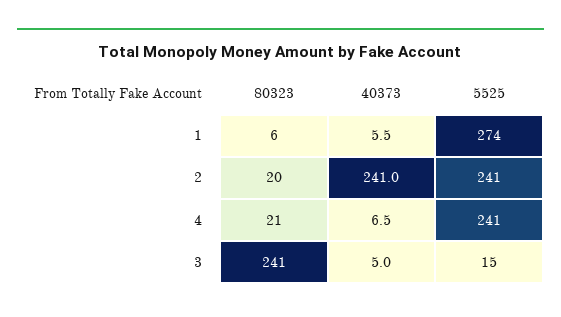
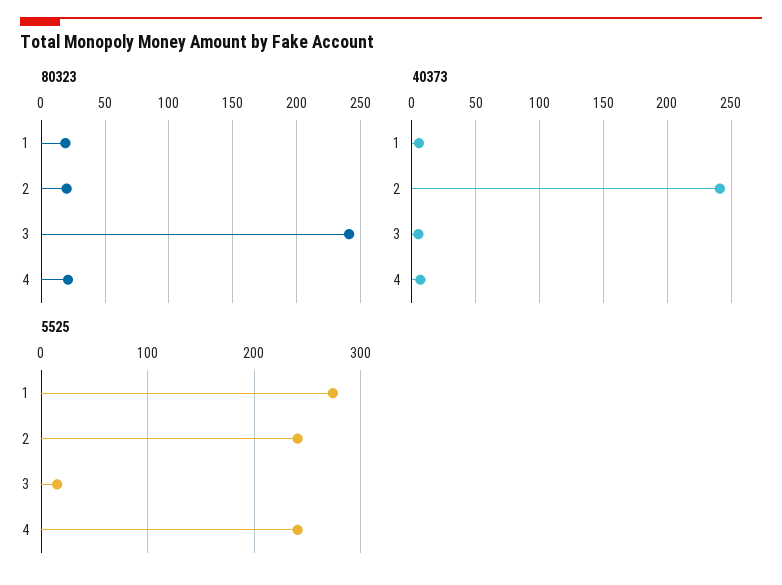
80323, 1: 6 -> 20

